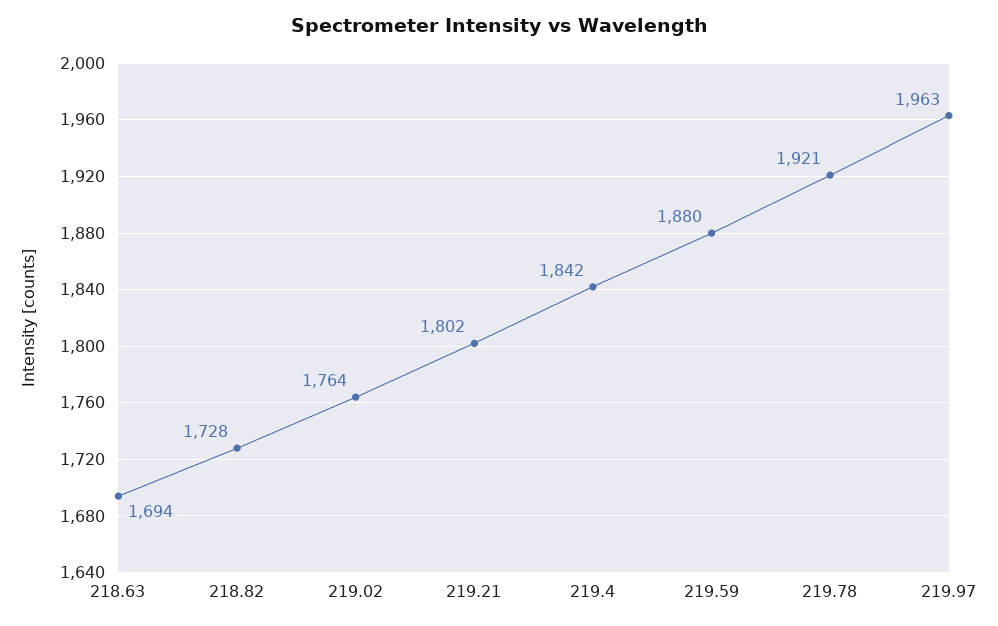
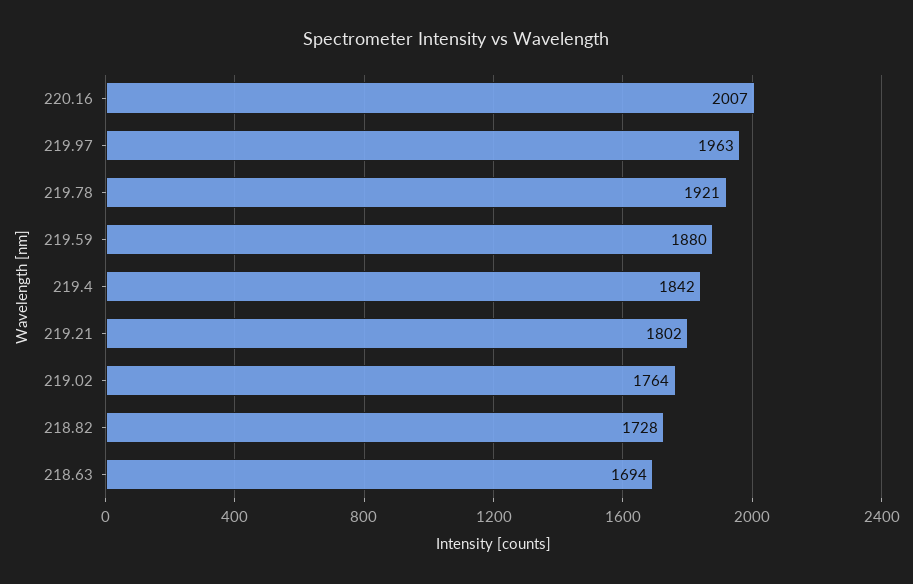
220.16: none -> 2007

